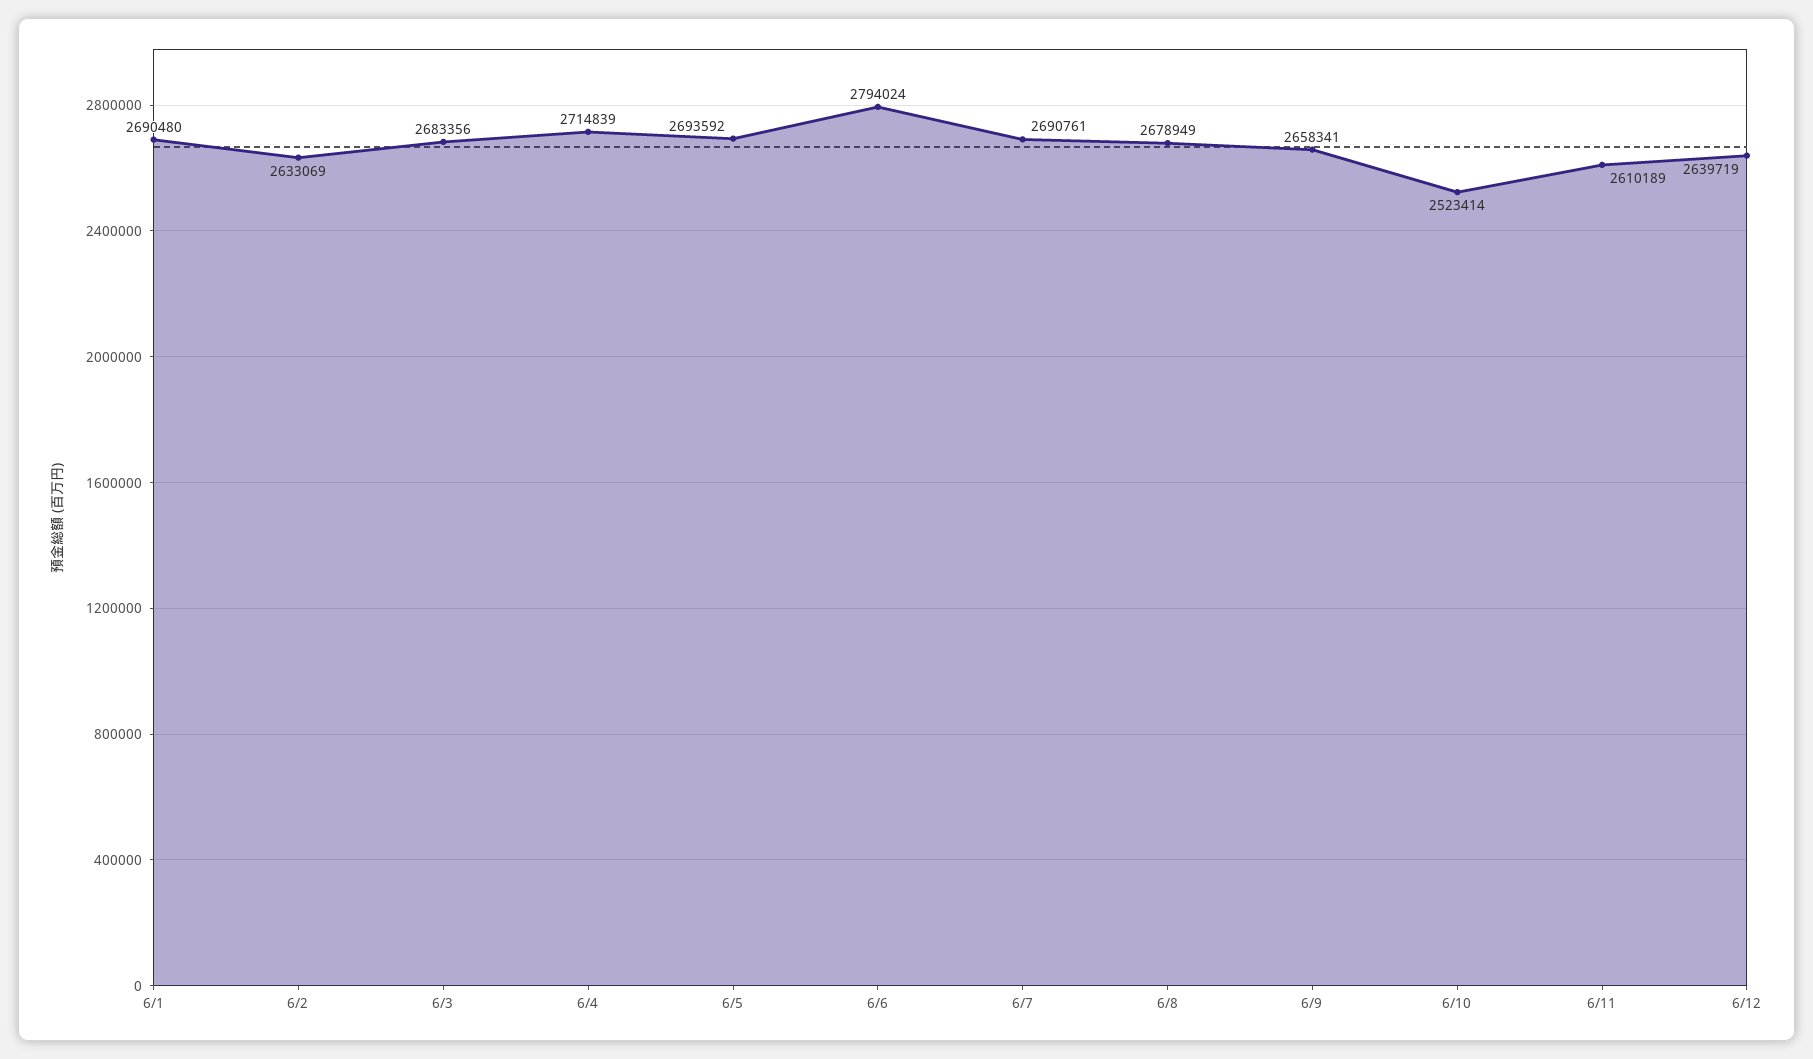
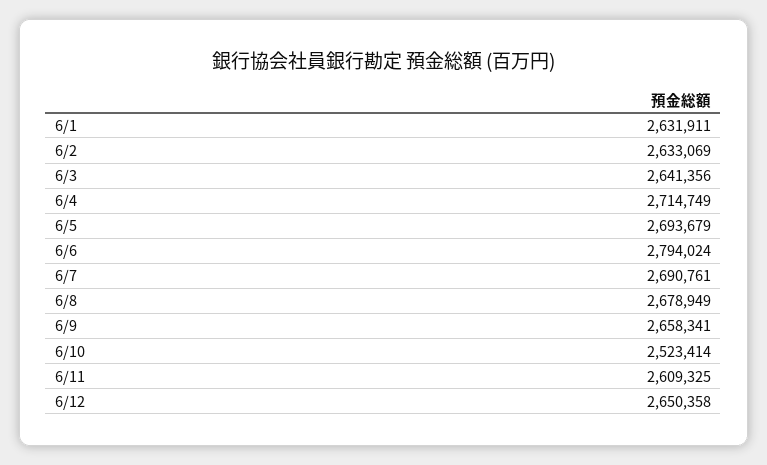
6/1: 2690480 -> 2631911
6/3: 2683356 -> 2641356
6/4: 2714839 -> 2714749
6/5: 2693592 -> 2693679
6/11: 2610189 -> 2609325
6/12: 2639719 -> 2650358

